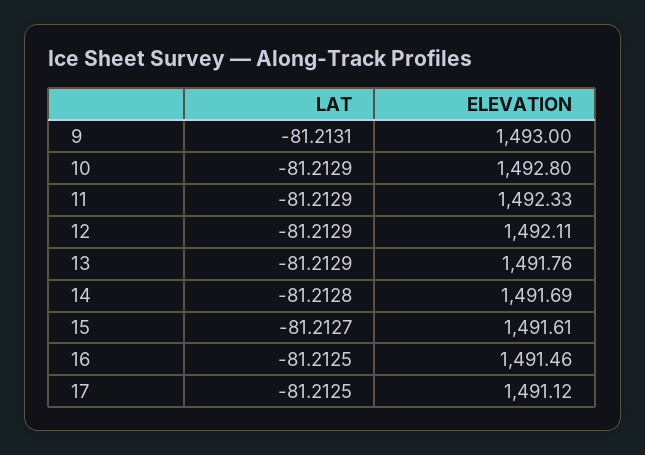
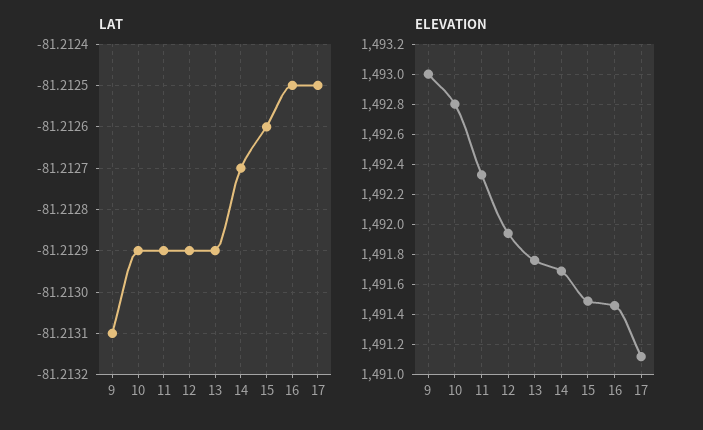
ELEVATION, 12: 1492.11 -> 1491.95
LAT, 14: -81.2128 -> -81.2127
LAT, 15: -81.2127 -> -81.2126
ELEVATION, 15: 1491.61 -> 1491.5

